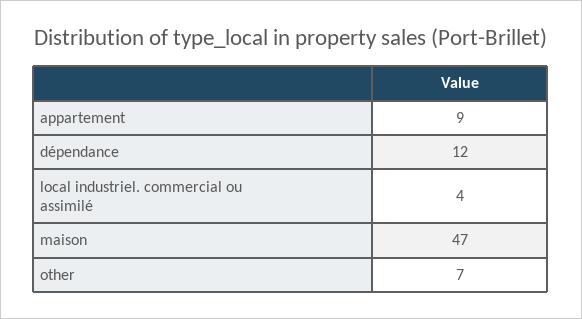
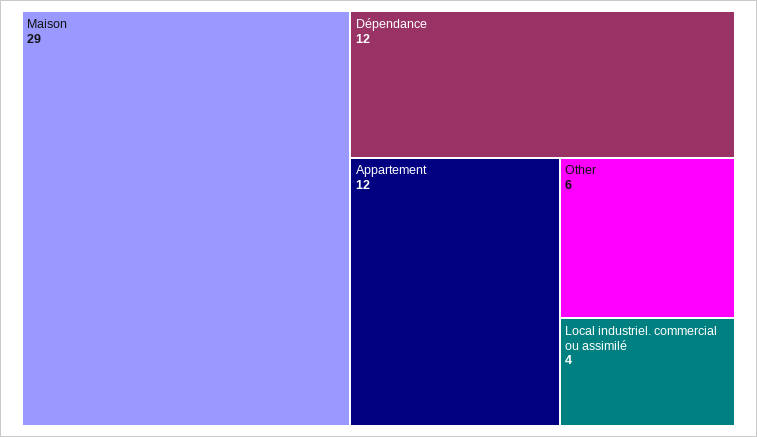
appartement: 9 -> 12
maison: 47 -> 29
other: 7 -> 6

